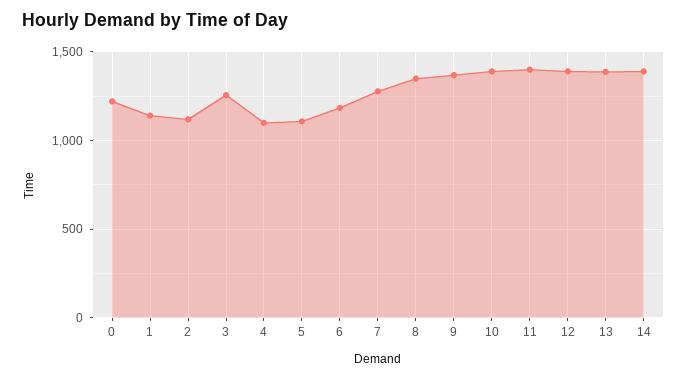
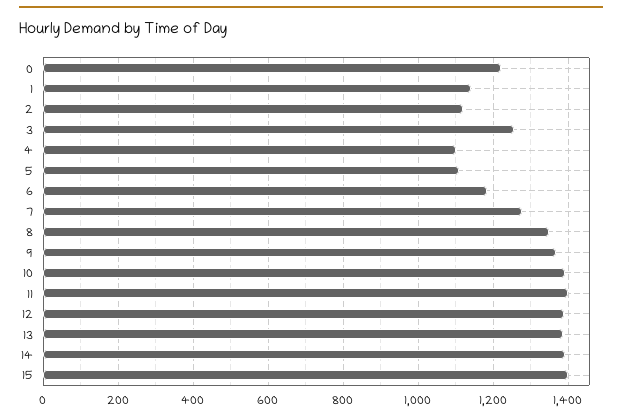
15: none -> 1400

